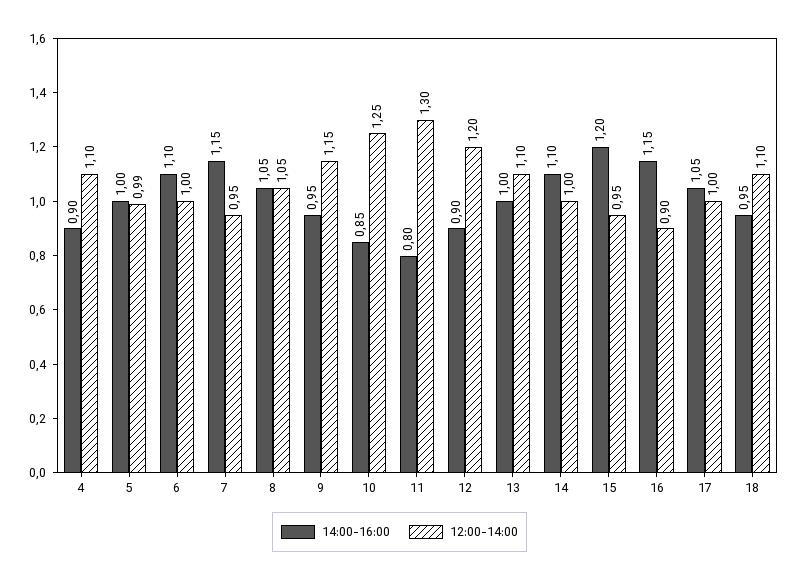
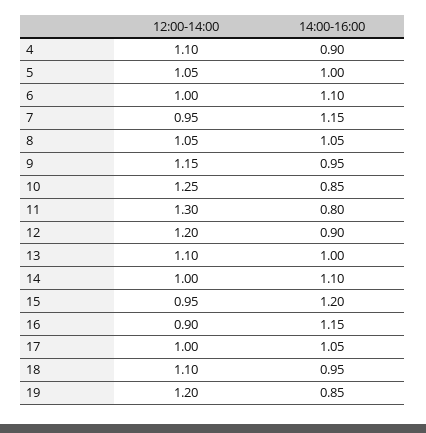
12:00-14:00, 5: 0.99 -> 1.05
12:00-14:00, 19: none -> 1.2
14:00-16:00, 19: none -> 0.85

